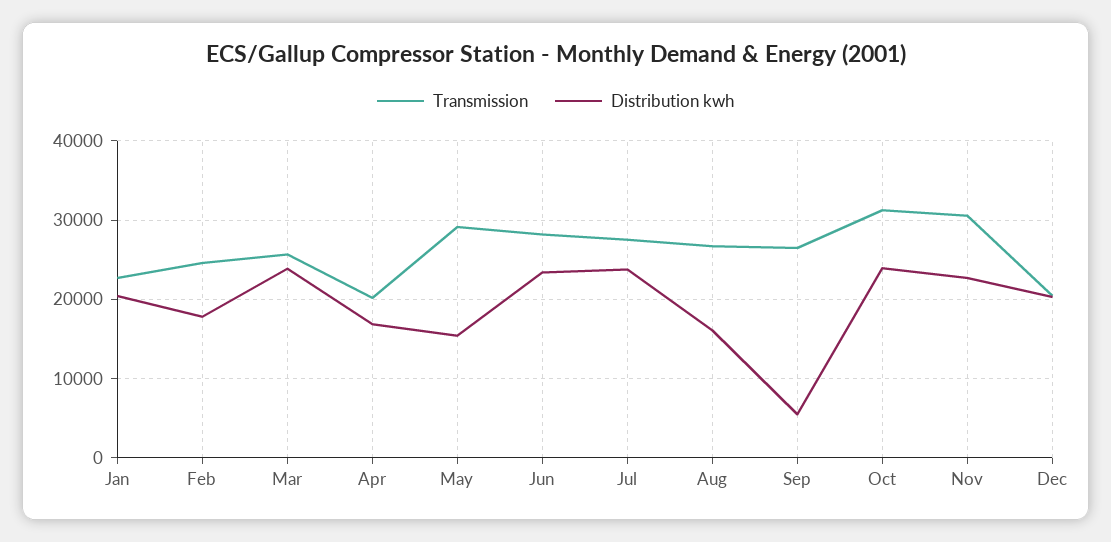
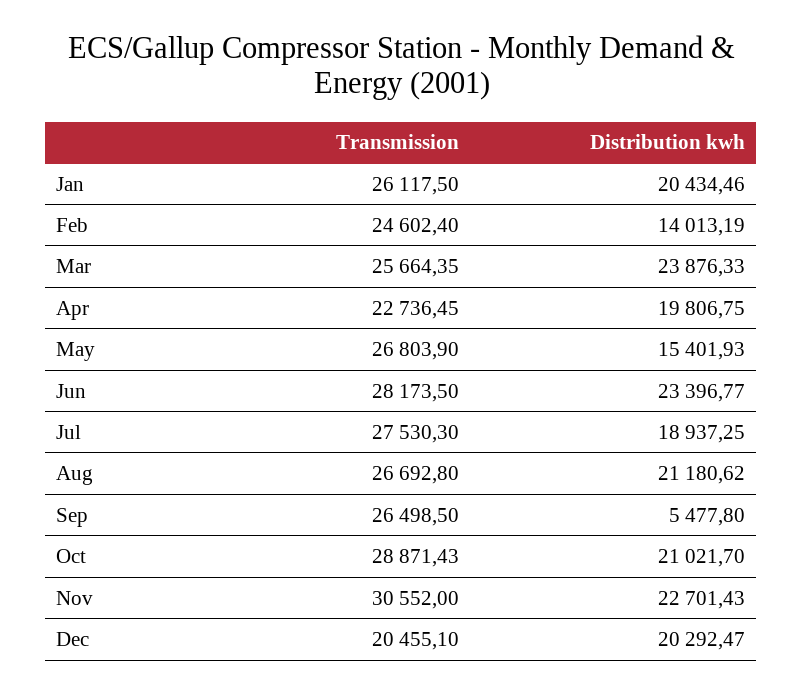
Transmission, Jan: 23000 -> 26117.5
Distribution kwh, Feb: 18000 -> 14013.19
Transmission, Apr: 20000 -> 22736.45
Distribution kwh, Apr: 17000 -> 19806.75
Transmission, May: 29000 -> 26803.9
Distribution kwh, Jul: 24000 -> 18937.25
Distribution kwh, Aug: 16000 -> 21180.62
Transmission, Oct: 31000 -> 28871.43
Distribution kwh, Oct: 24000 -> 21021.7

